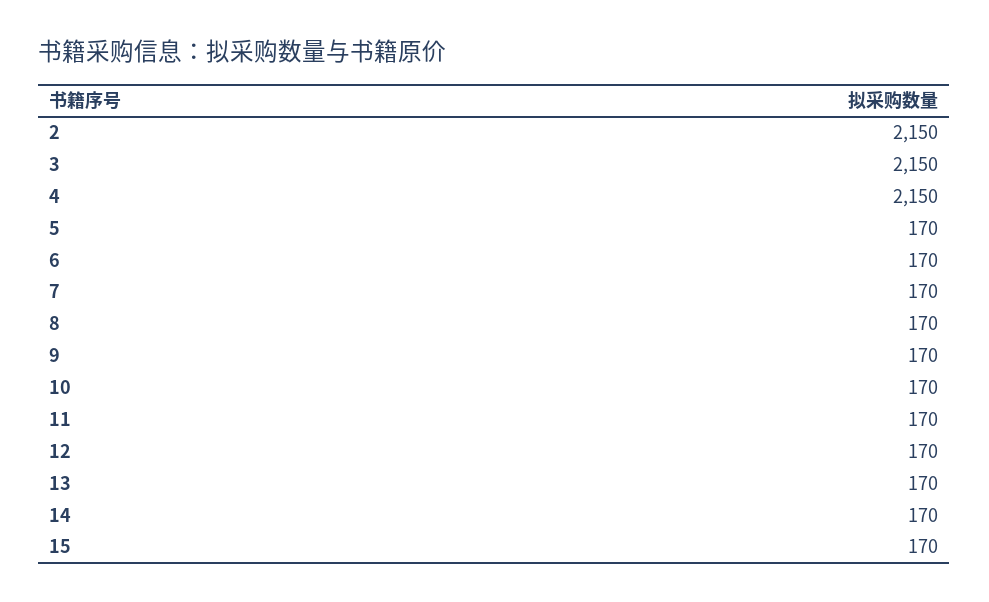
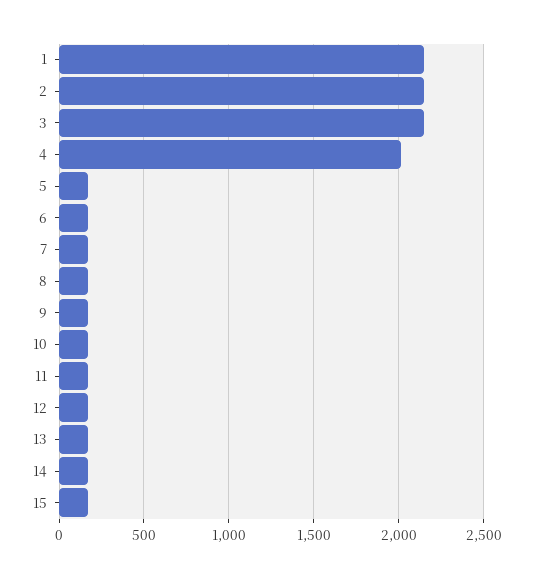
4: 2150 -> 2000
1: none -> 2150

